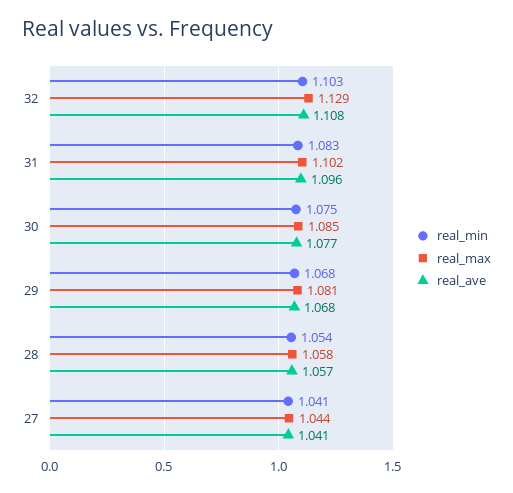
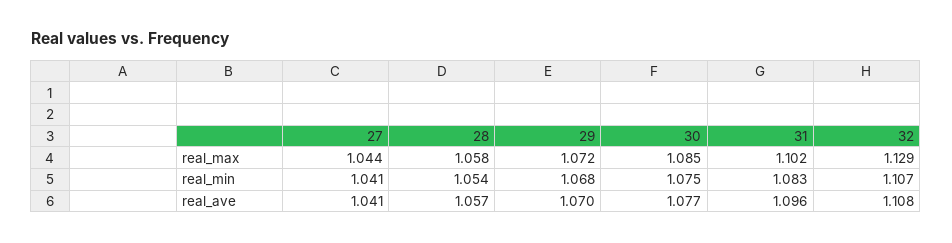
real_min, 32: 1.103 -> 1.107
real_max, 29: 1.081 -> 1.072
real_ave, 29: 1.068 -> 1.07

